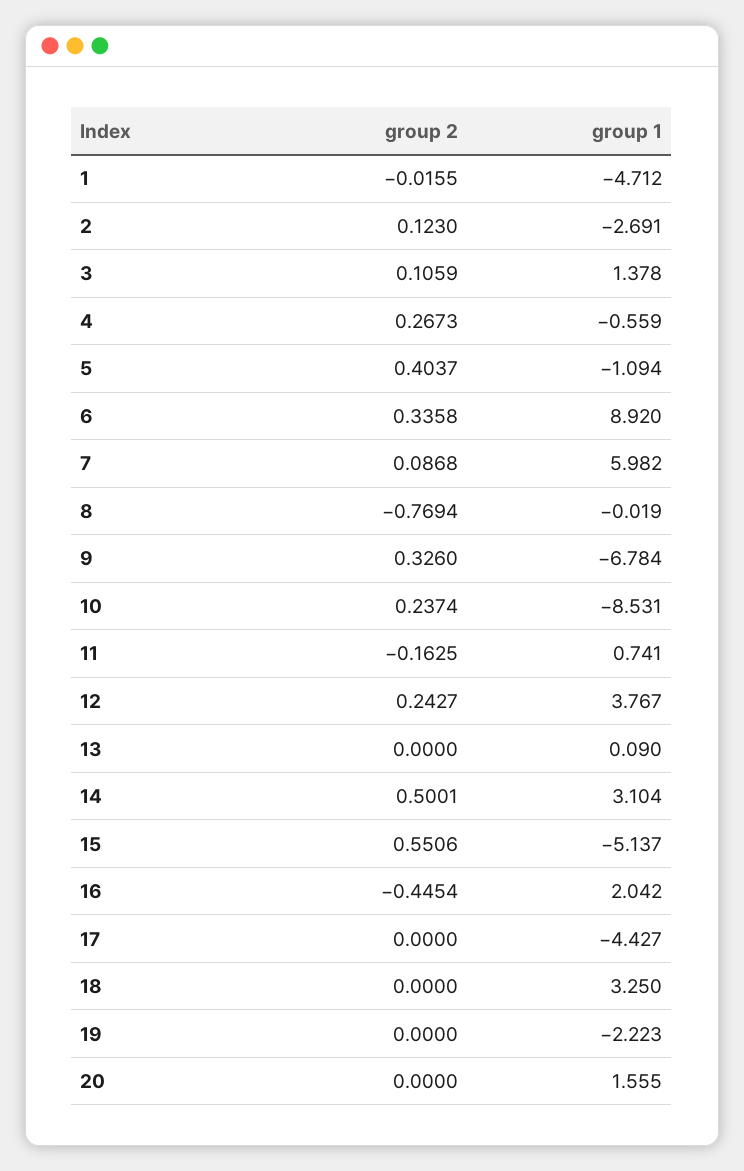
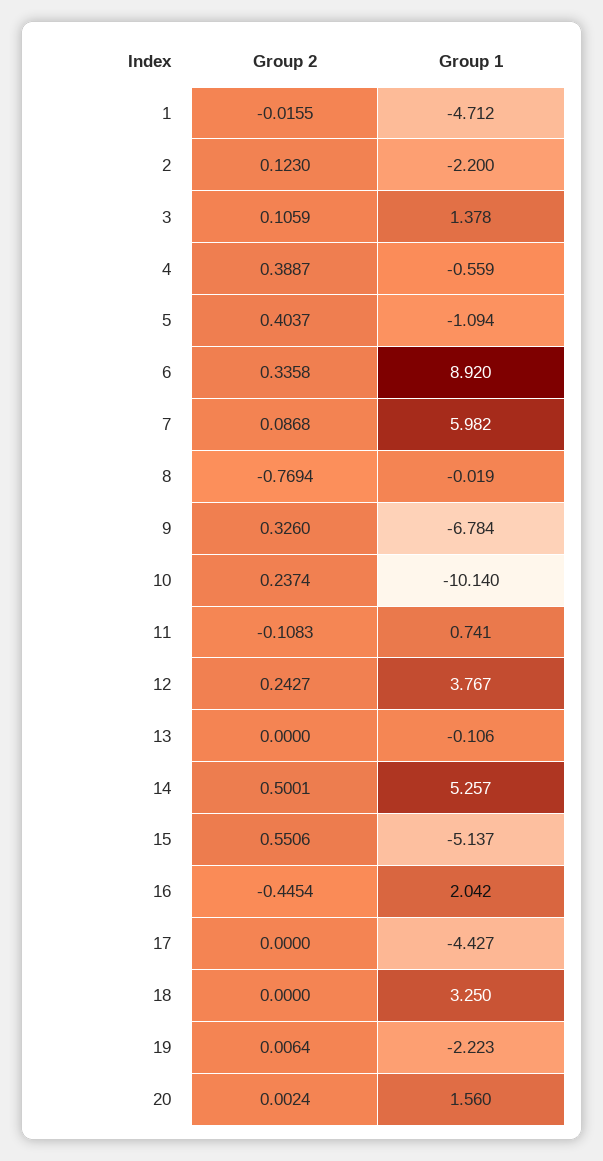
group 1, 2: -2.691 -> -2.2
group 2, 4: 0.2673 -> 0.3887
group 1, 10: -8.531 -> -10.14
group 2, 11: -0.1625 -> -0.1083
group 1, 13: 0.09 -> -0.106
group 1, 14: 3.104 -> 5.257
group 2, 19: 0 -> 0.0064
group 2, 20: 0 -> 0.0024
group 1, 20: 1.555 -> 1.56

